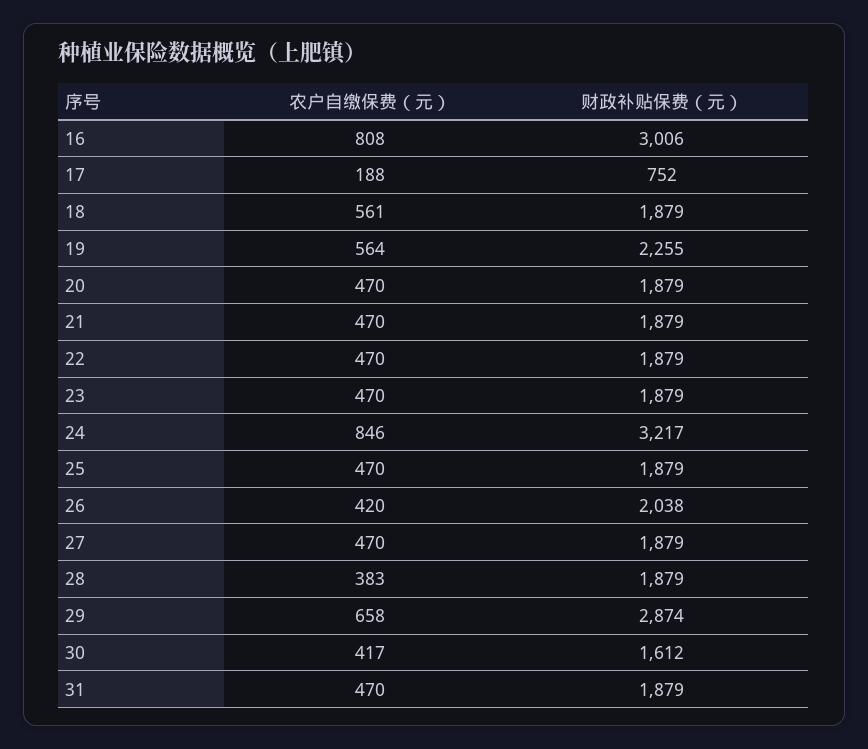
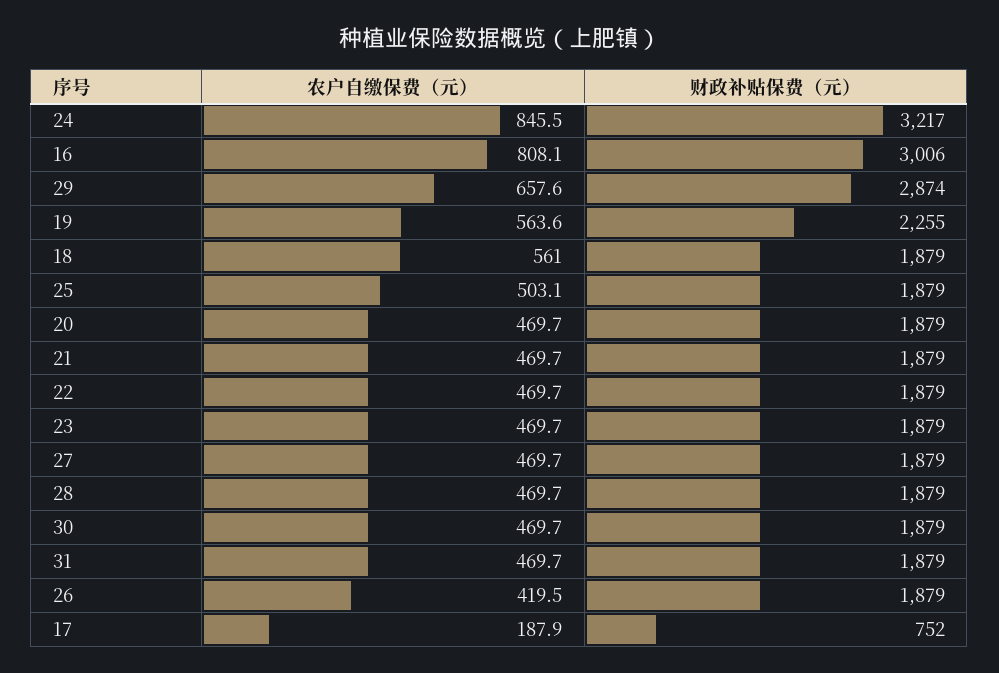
农户自缴保费（元）, 25: 470 -> 503.1
财政补贴保费（元）, 26: 2038 -> 1879
农户自缴保费（元）, 28: 383 -> 469.7
农户自缴保费（元）, 30: 417 -> 469.7
财政补贴保费（元）, 30: 1612 -> 1879

